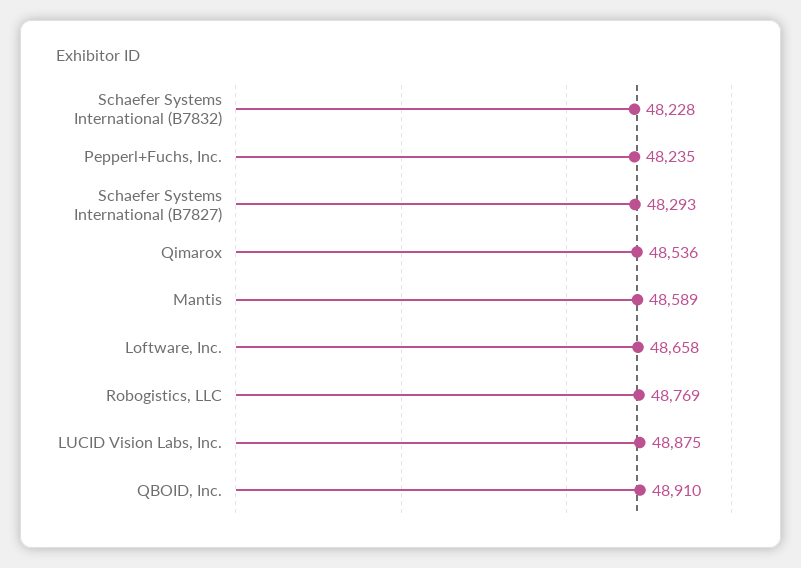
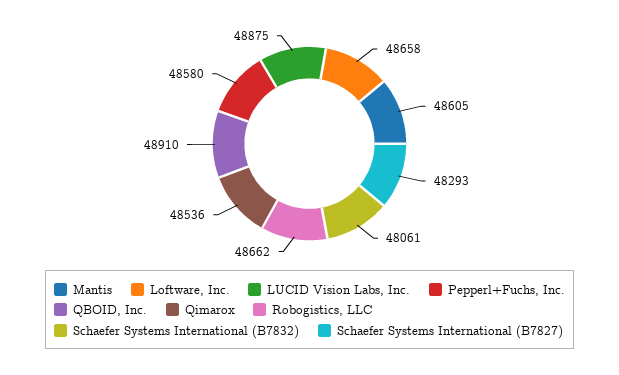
Schaefer Systems International (B7832): 48228 -> 48061
Pepperl+Fuchs, Inc.: 48235 -> 48580
Mantis: 48589 -> 48605
Robogistics, LLC: 48769 -> 48662

